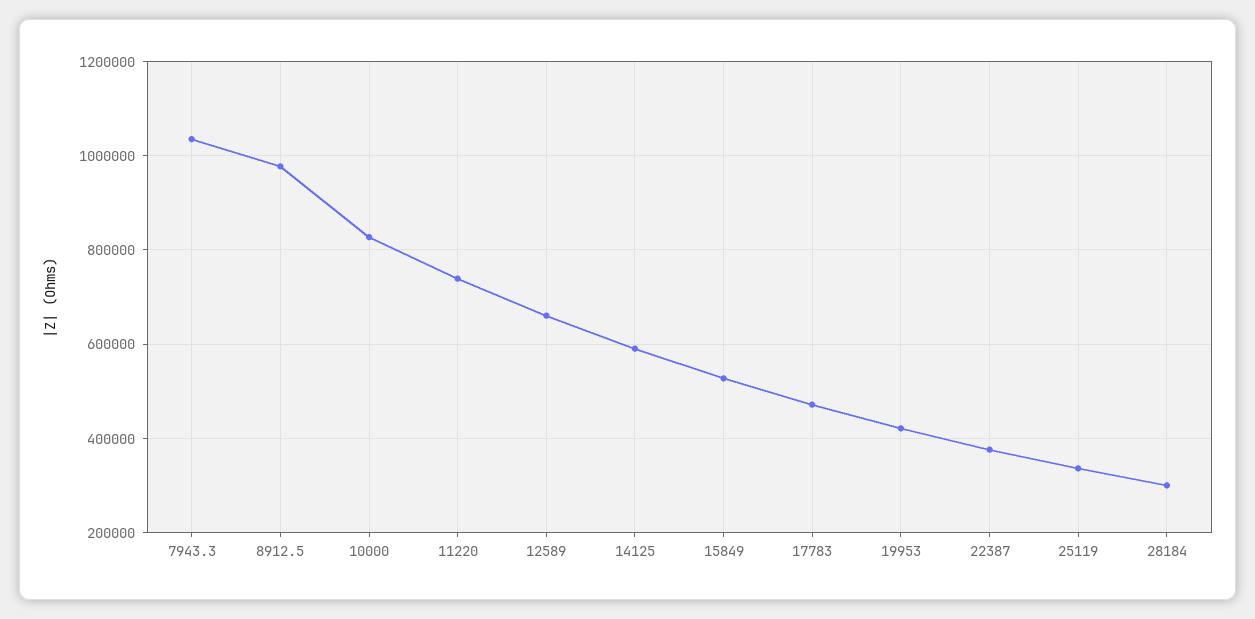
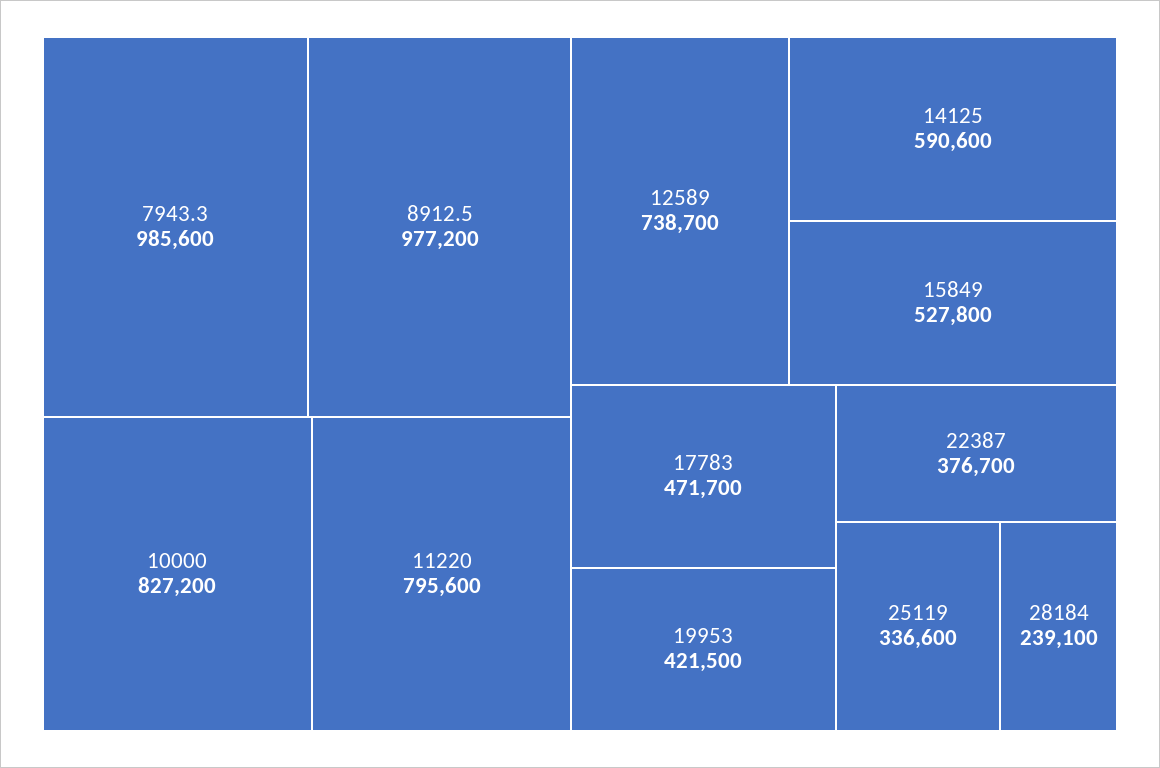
7943.3: 1040000 -> 985600
11220: 740000 -> 795600
12589: 660000 -> 738700
28184: 300000 -> 239100

